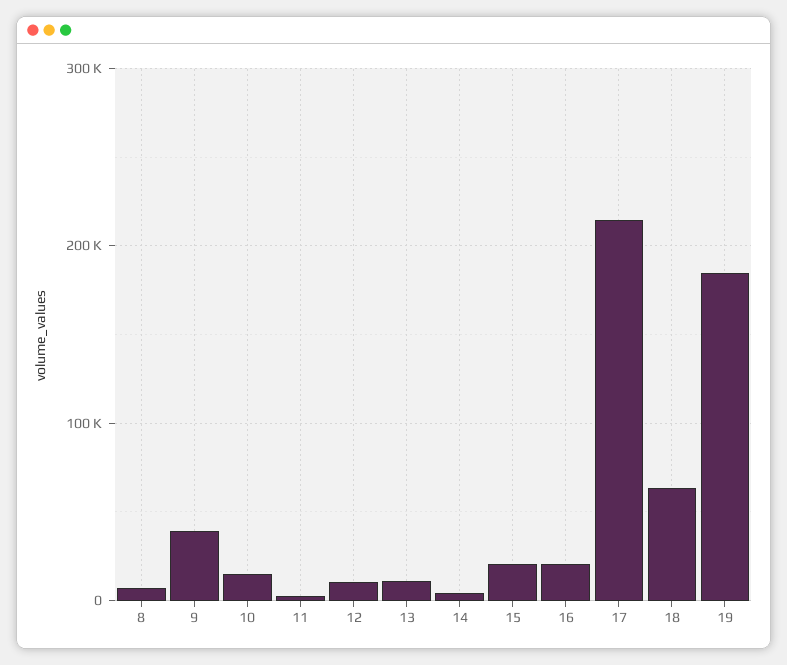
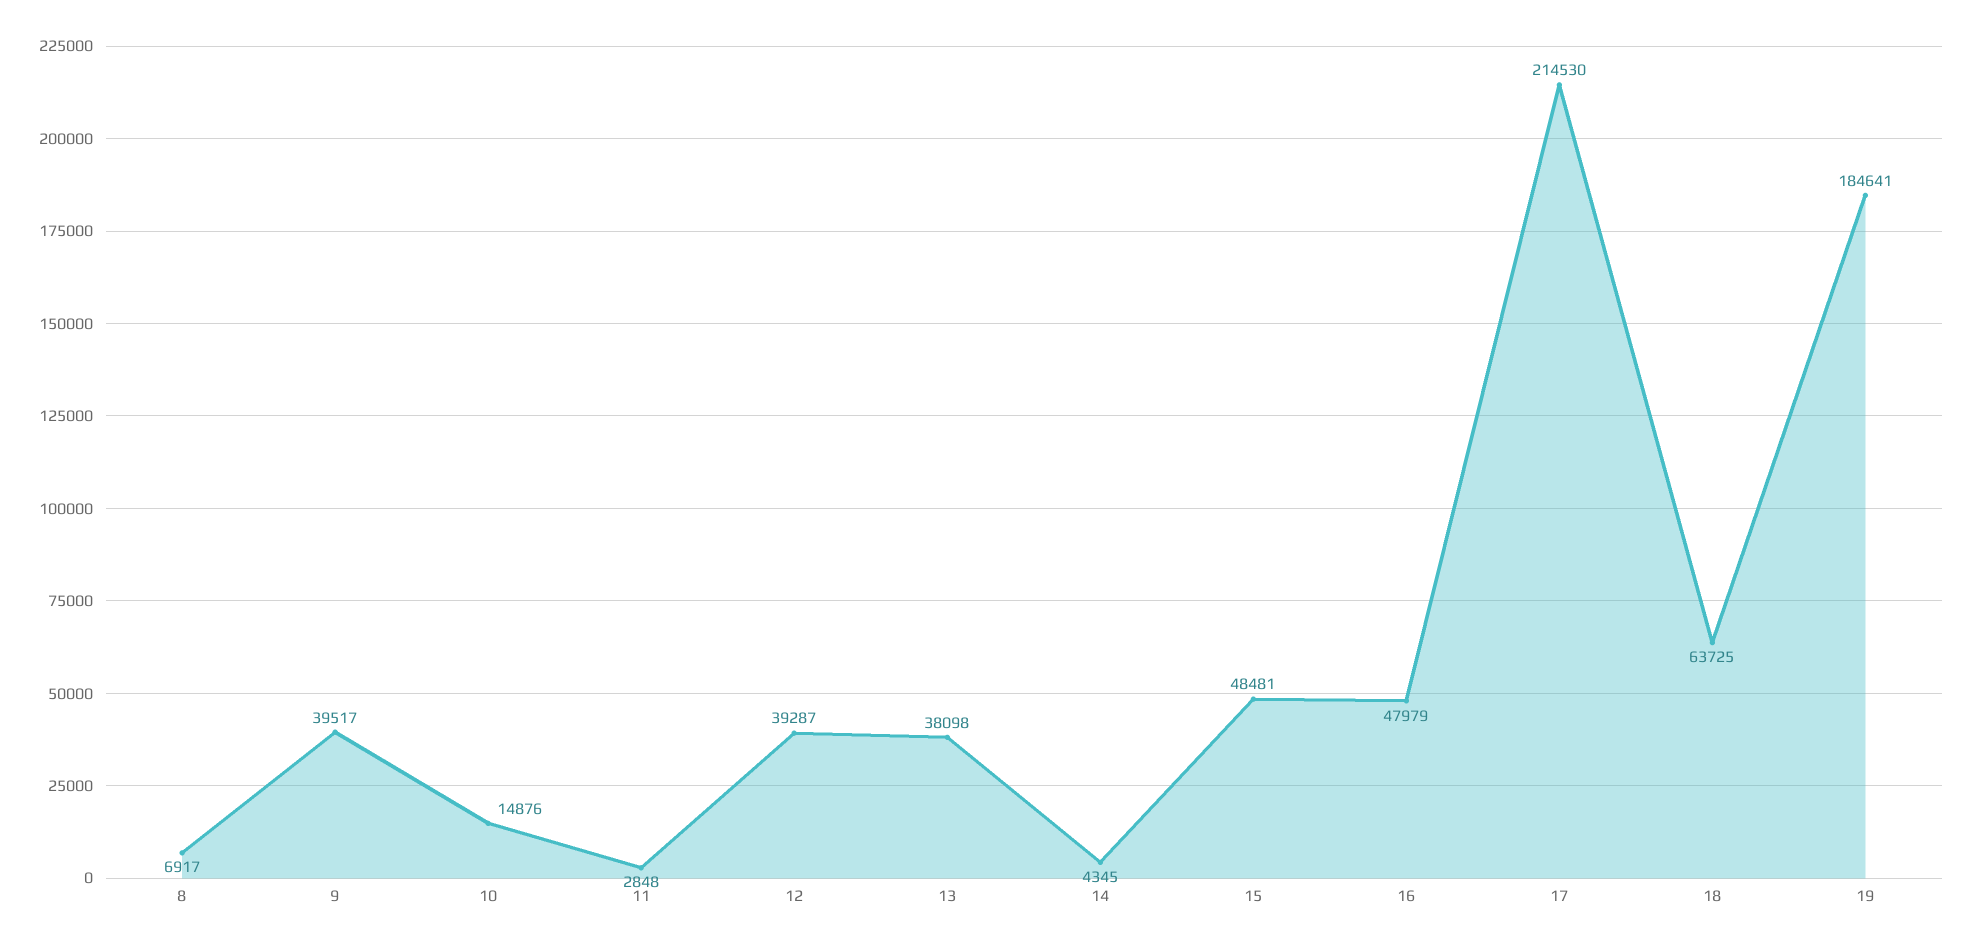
12: 10000 -> 39287
13: 10000 -> 38098
15: 20000 -> 48481
16: 20000 -> 47979

